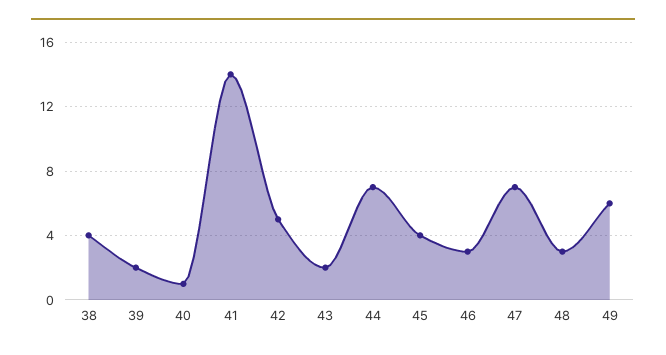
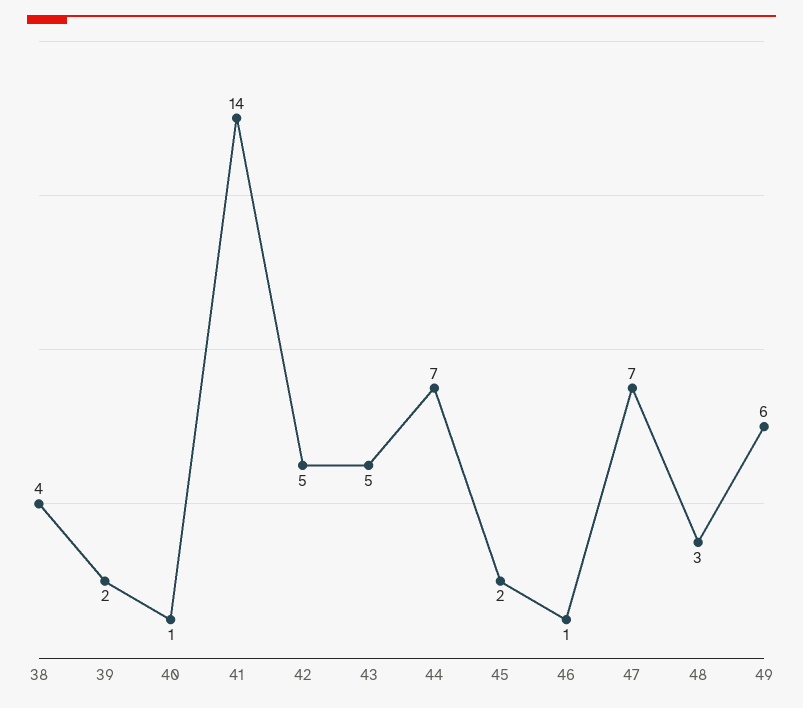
43: 2 -> 5
45: 4 -> 2
46: 3 -> 1

